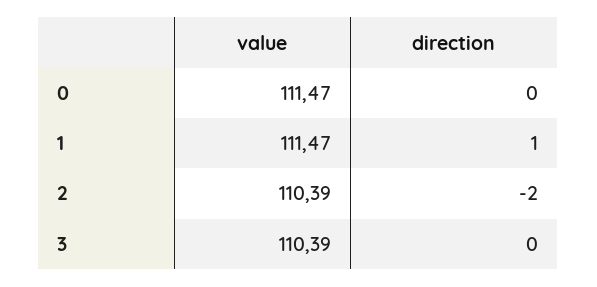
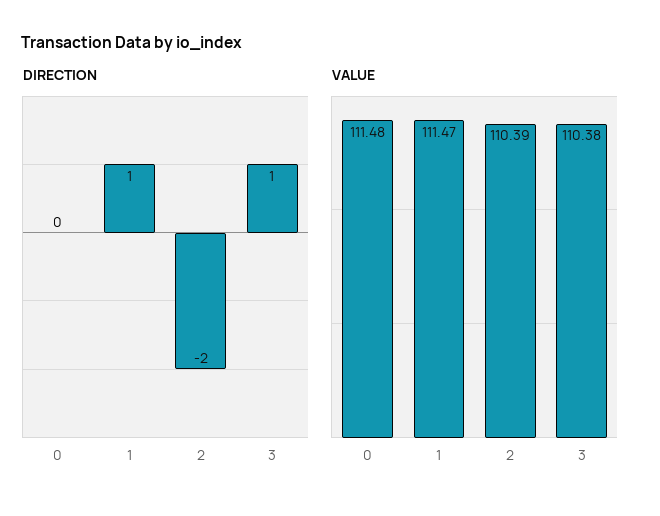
value, 0: 111.47 -> 111.48
value, 3: 110.39 -> 110.38
direction, 3: 0 -> 1

